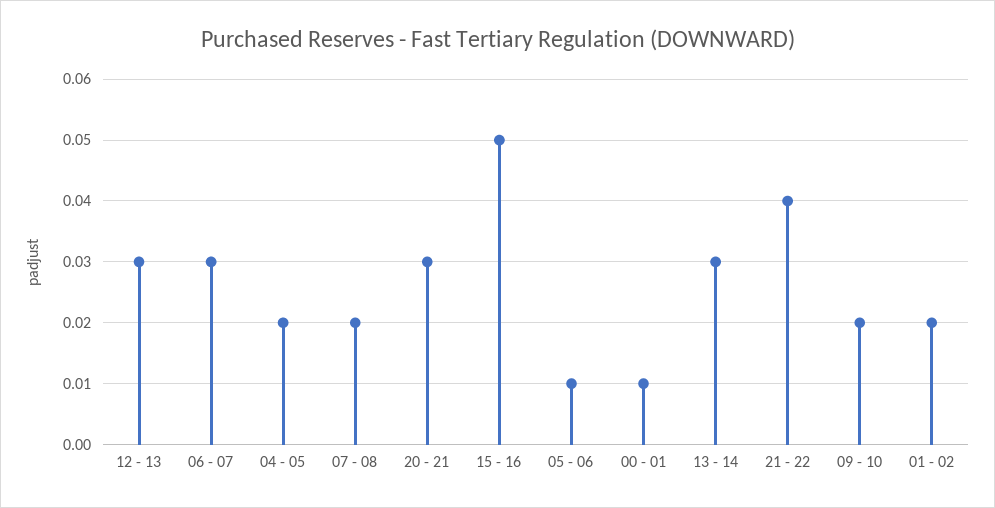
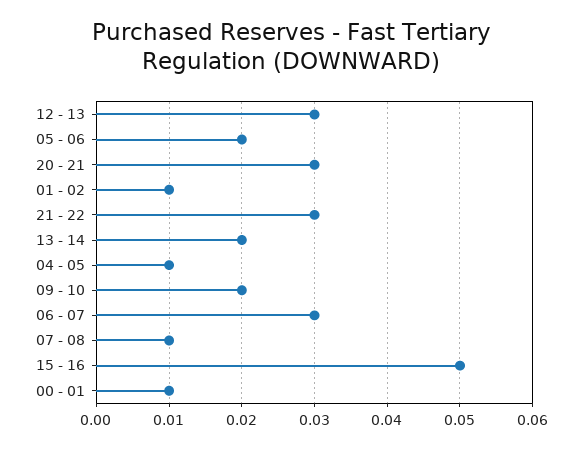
04 - 05: 0.02 -> 0.01
07 - 08: 0.02 -> 0.01
05 - 06: 0.01 -> 0.02
13 - 14: 0.03 -> 0.02
21 - 22: 0.04 -> 0.03
01 - 02: 0.02 -> 0.01

